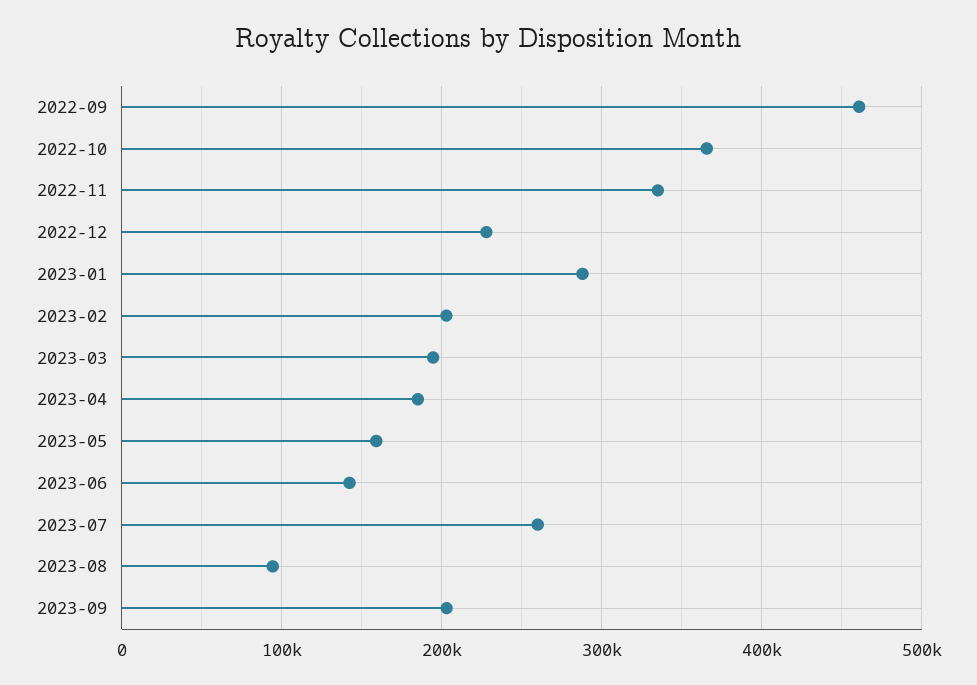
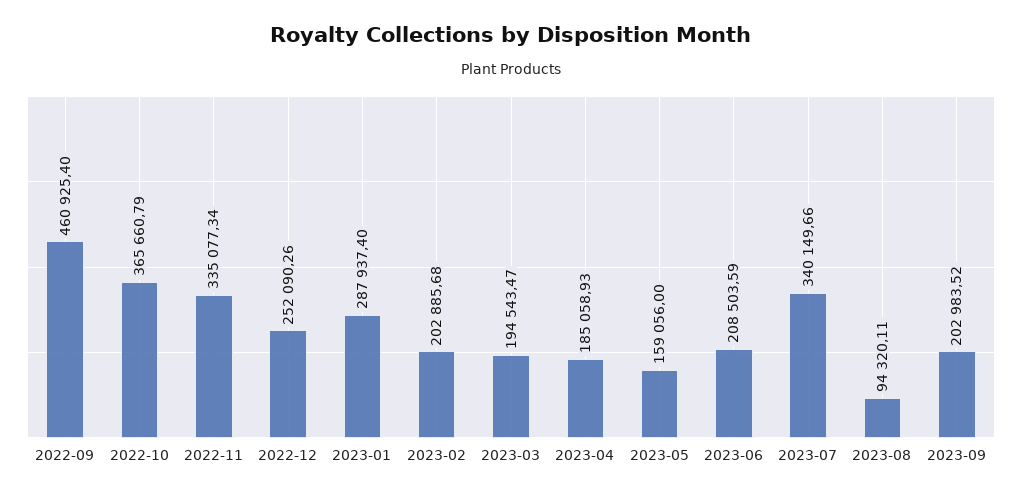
2022-12: 230000 -> 252090.26
2023-06: 140000 -> 208503.59
2023-07: 260000 -> 340149.66

